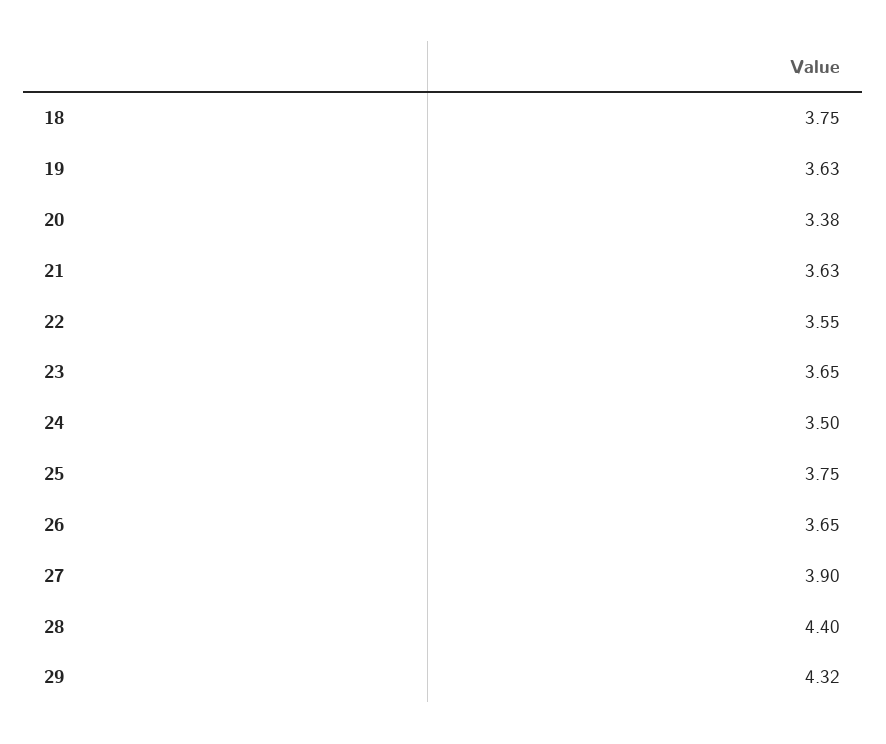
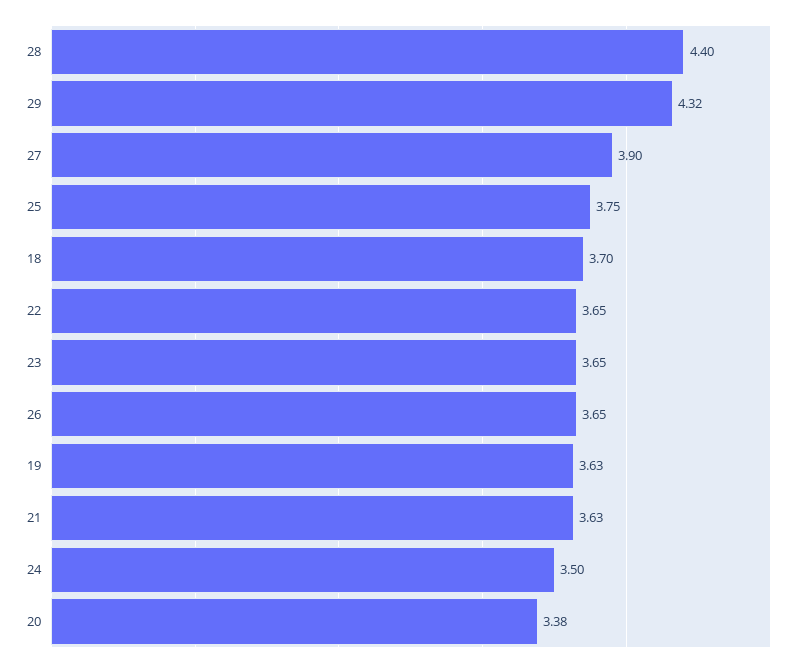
18: 3.75 -> 3.7
22: 3.55 -> 3.65

